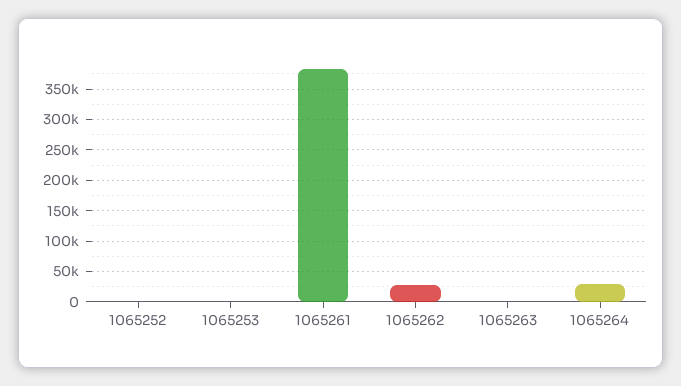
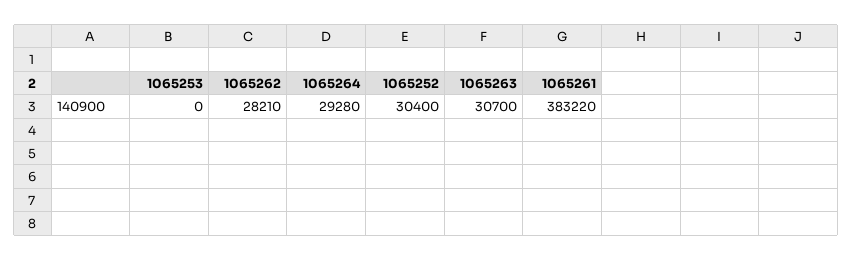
1065252: 0 -> 30400
1065263: 0 -> 30700

